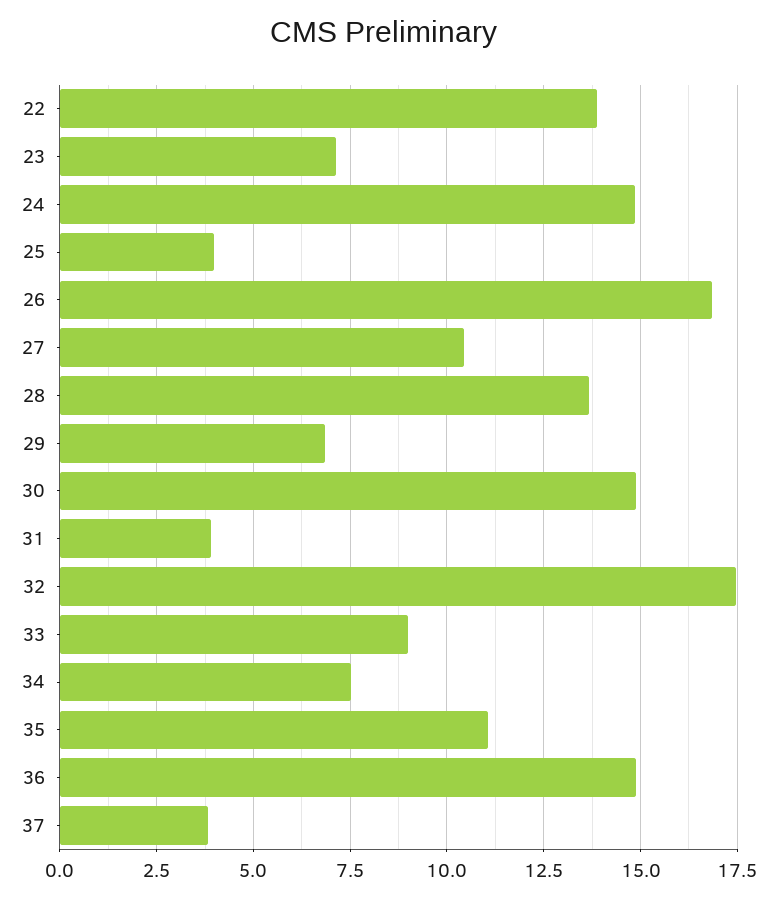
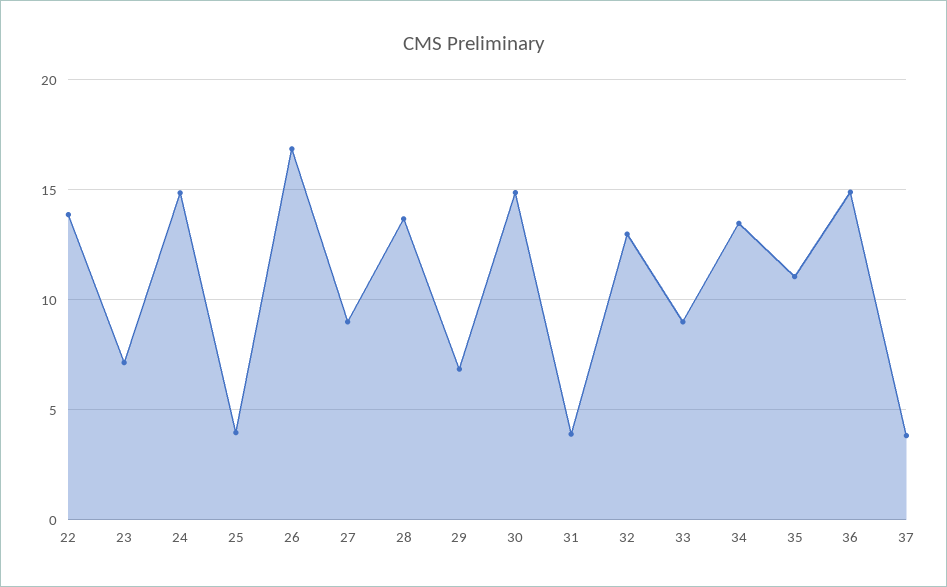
27: 10.5 -> 9
32: 17.5 -> 13
34: 7.5 -> 13.5

